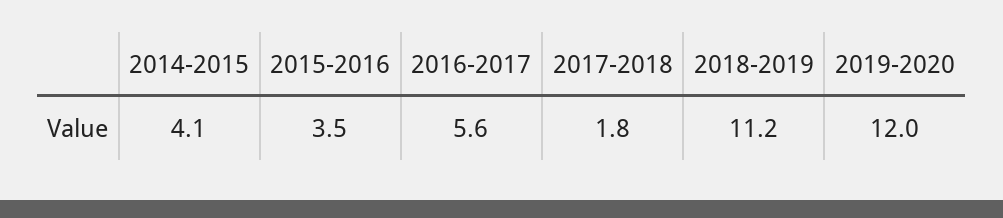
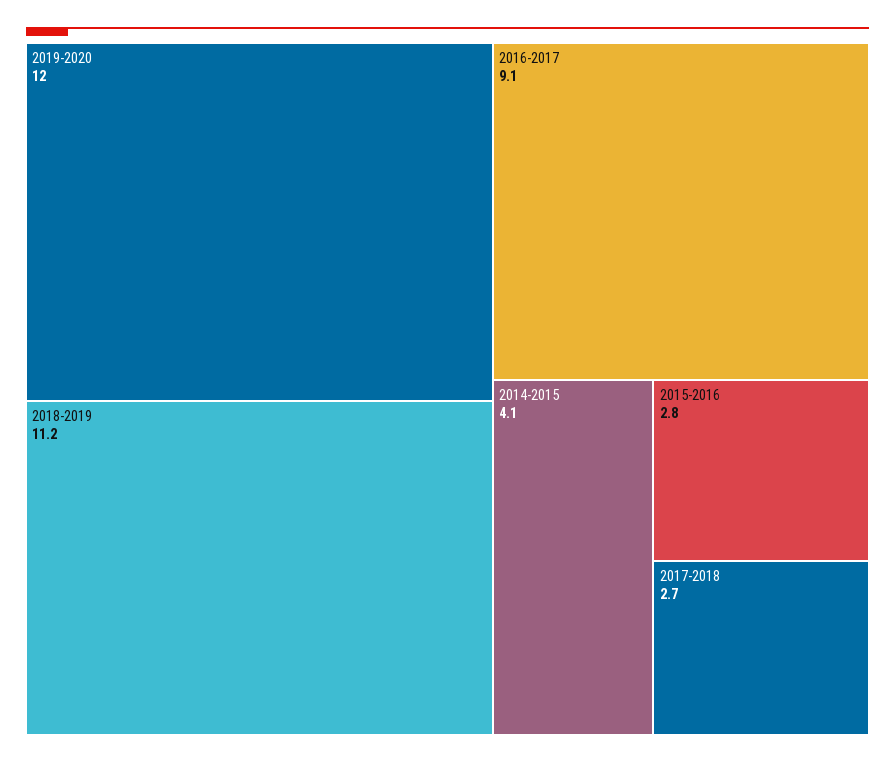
2015-2016: 3.5 -> 2.8
2016-2017: 5.6 -> 9.1
2017-2018: 1.8 -> 2.7

